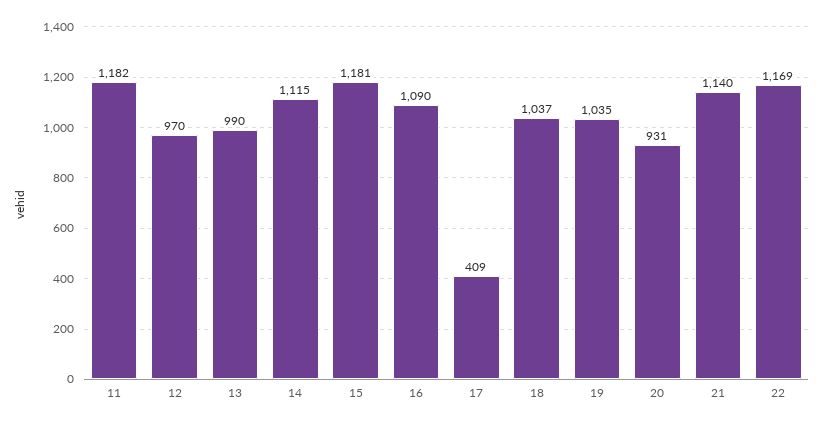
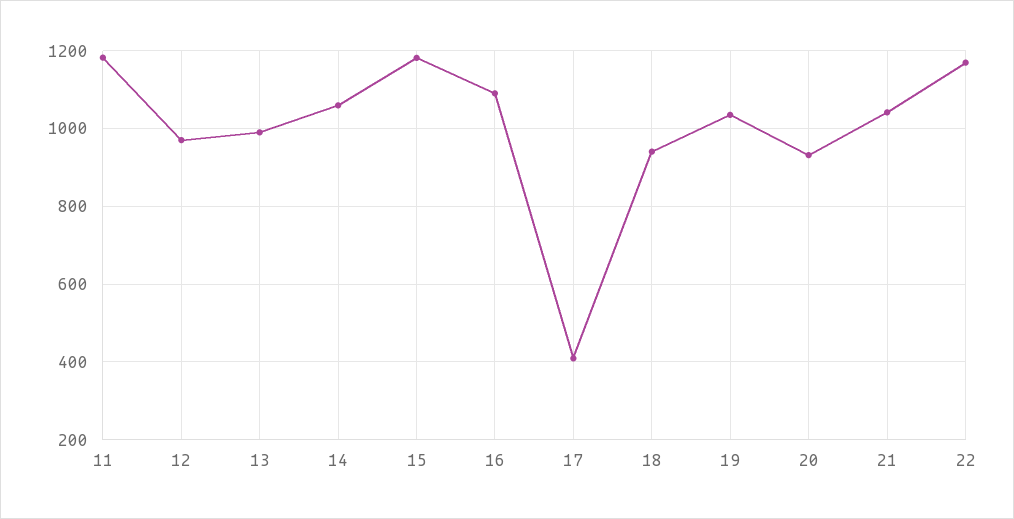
14: 1115 -> 1060
18: 1037 -> 940
21: 1140 -> 1040

